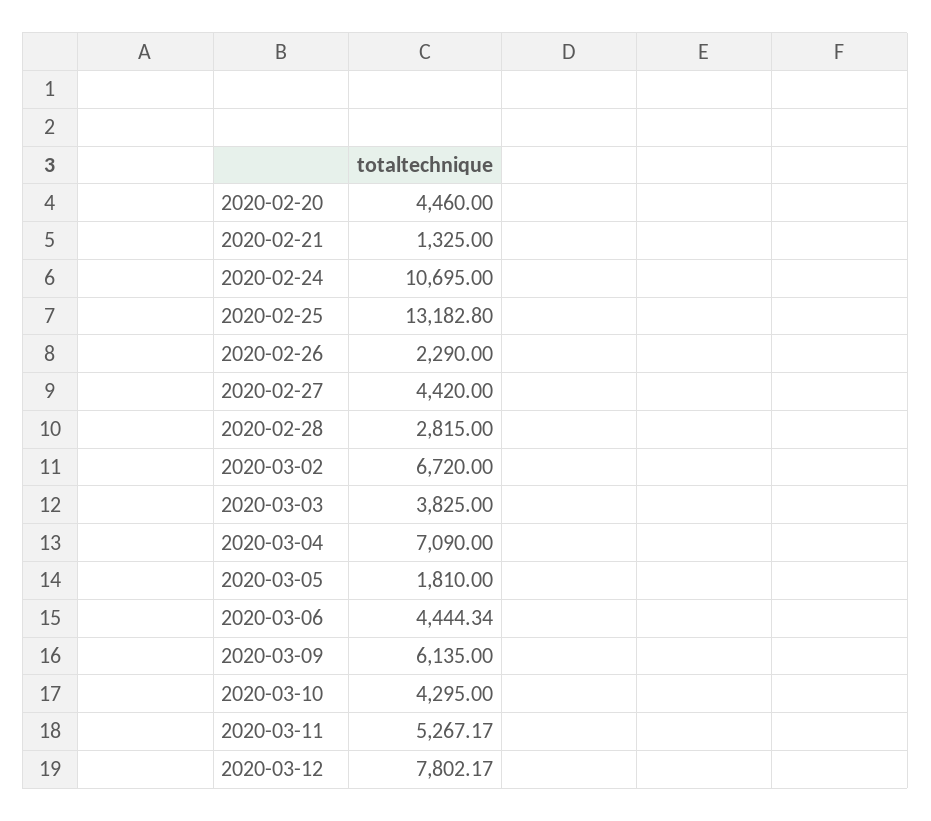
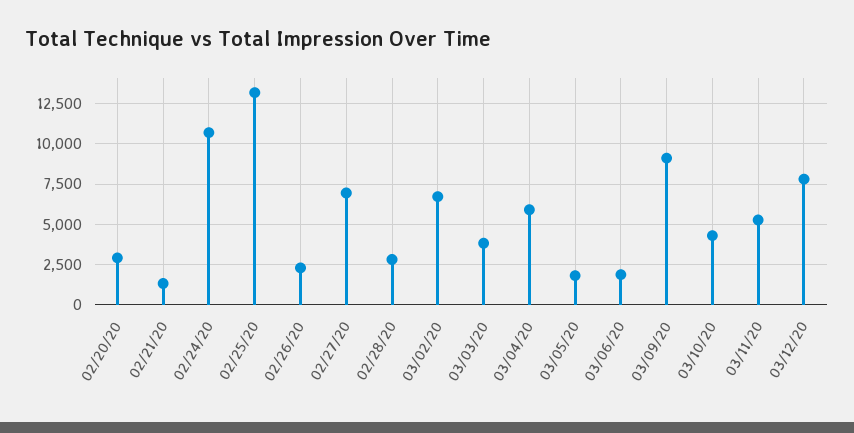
2020-02-20: 4460 -> 3000
2020-02-27: 4420 -> 7000
2020-03-04: 7090 -> 6000
2020-03-06: 4444.34 -> 2000
2020-03-09: 6135 -> 9000

